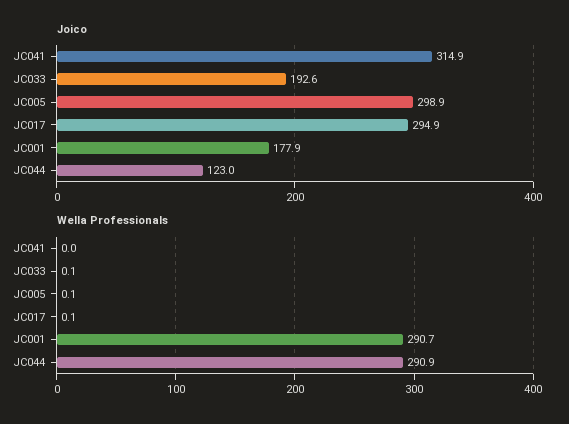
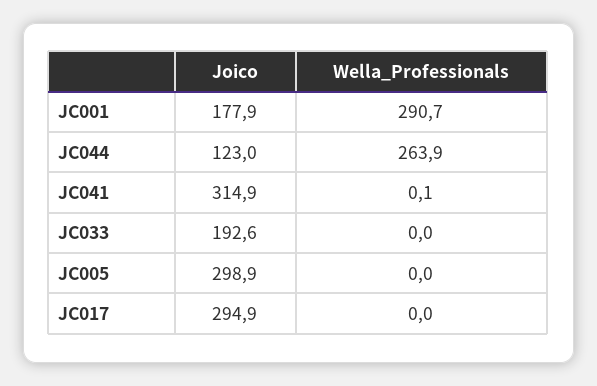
Wella Professionals, JC041: 0 -> 0.1
Wella Professionals, JC033: 0.1 -> 0
Wella Professionals, JC005: 0.1 -> 0
Wella Professionals, JC017: 0.1 -> 0
Wella Professionals, JC044: 290.9 -> 263.9

